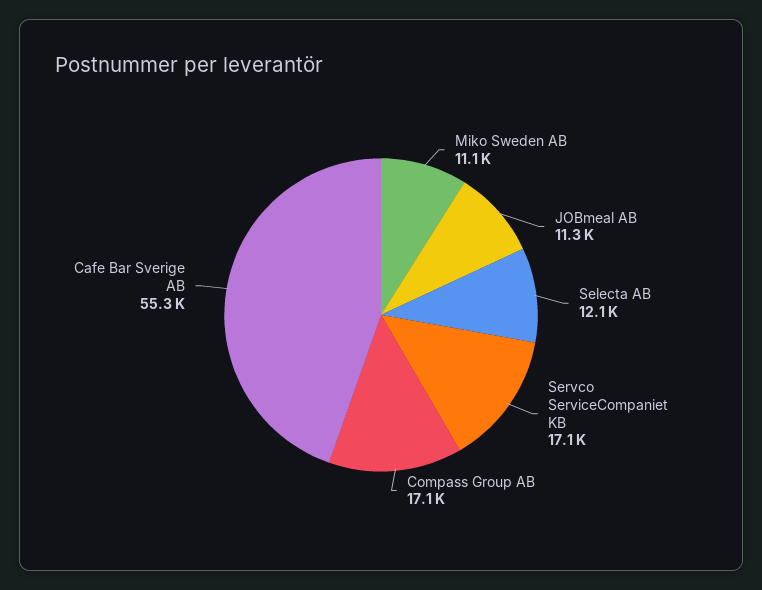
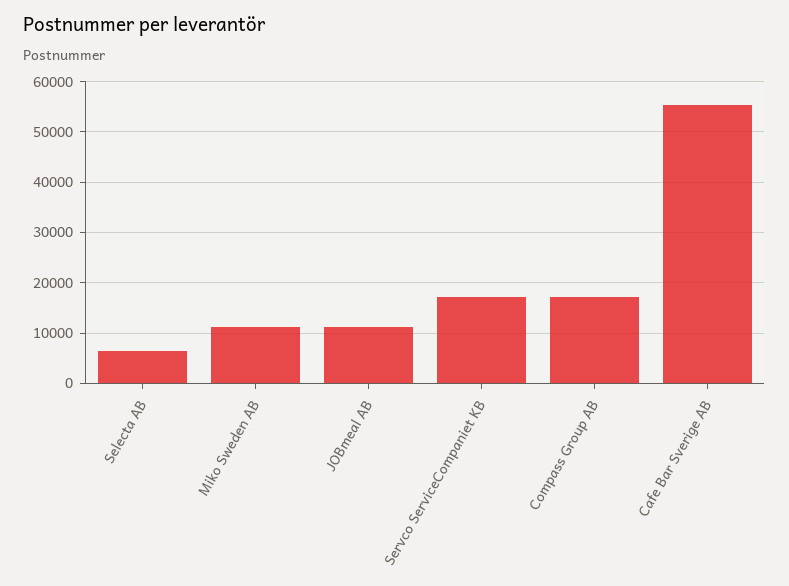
Selecta AB: 12100 -> 6000

